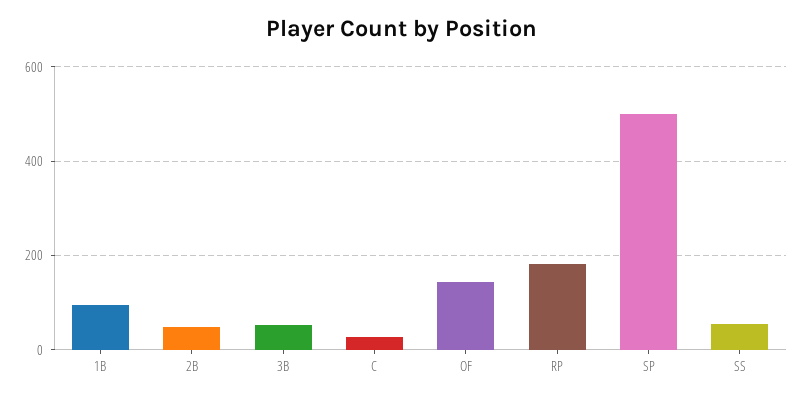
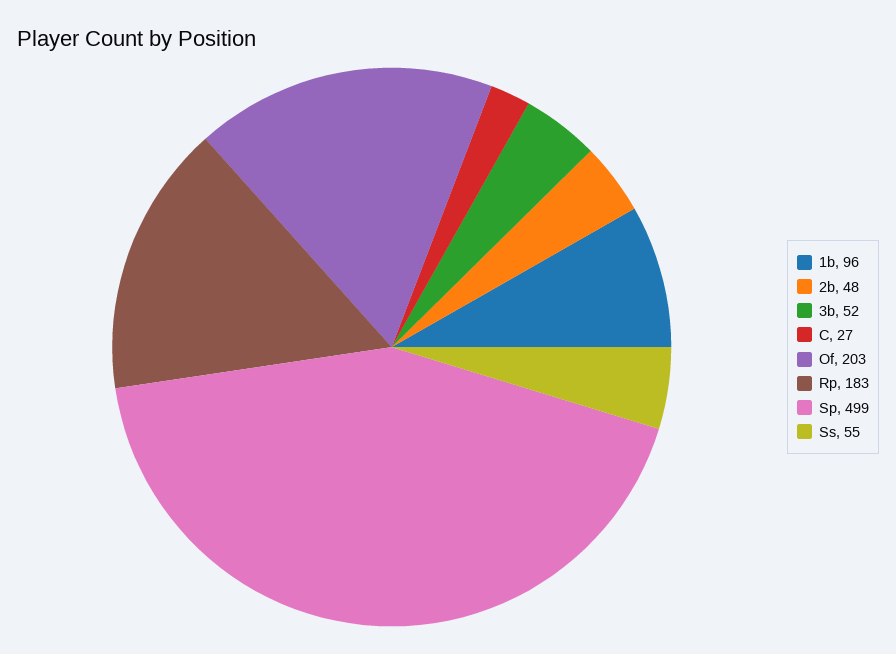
OF: 140 -> 203

